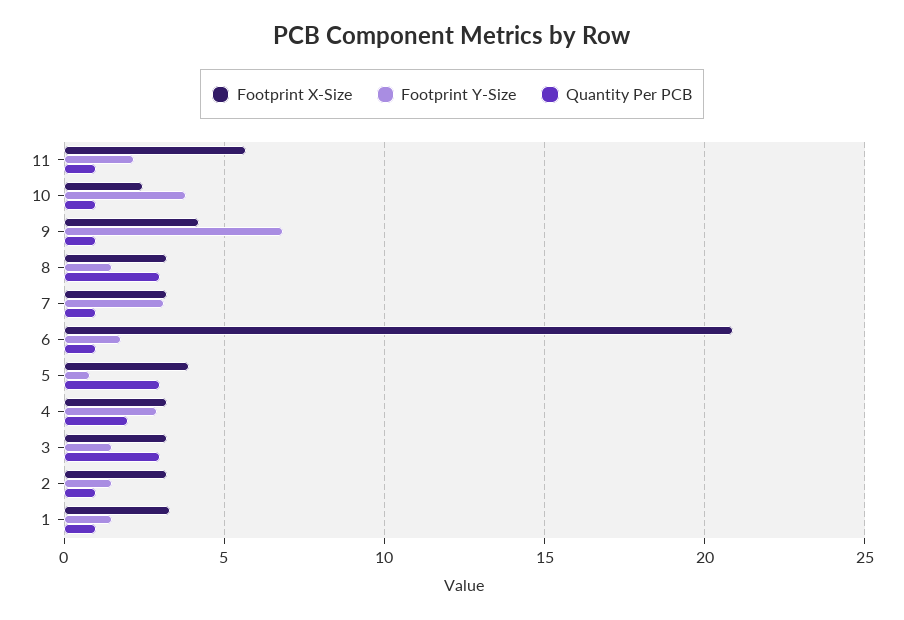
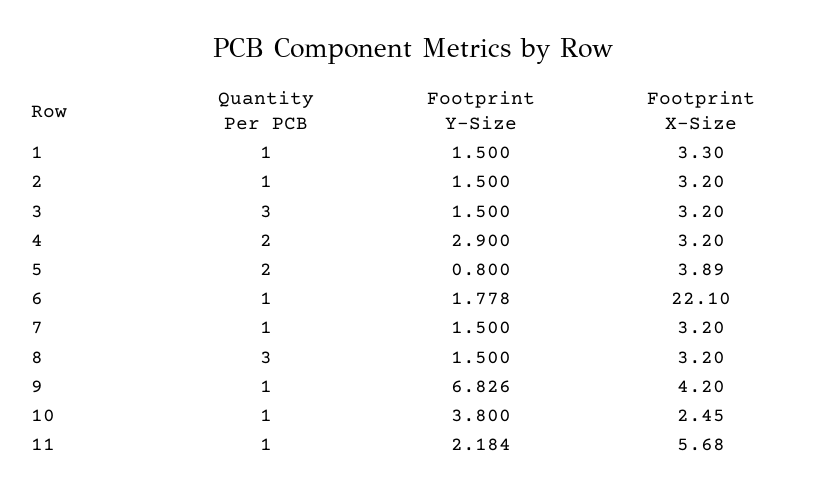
Footprint Y-Size, 7: 3 -> 1.5
Footprint X-Size, 6: 21 -> 22.1
Quantity Per PCB, 5: 3 -> 2

